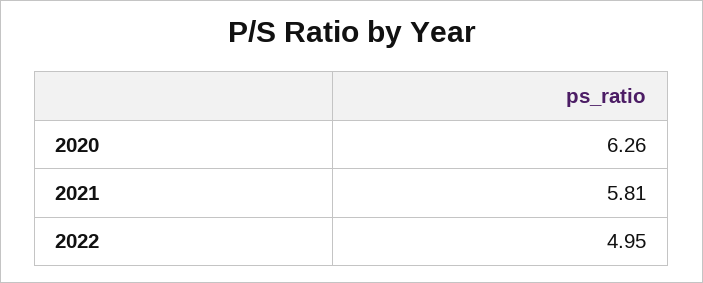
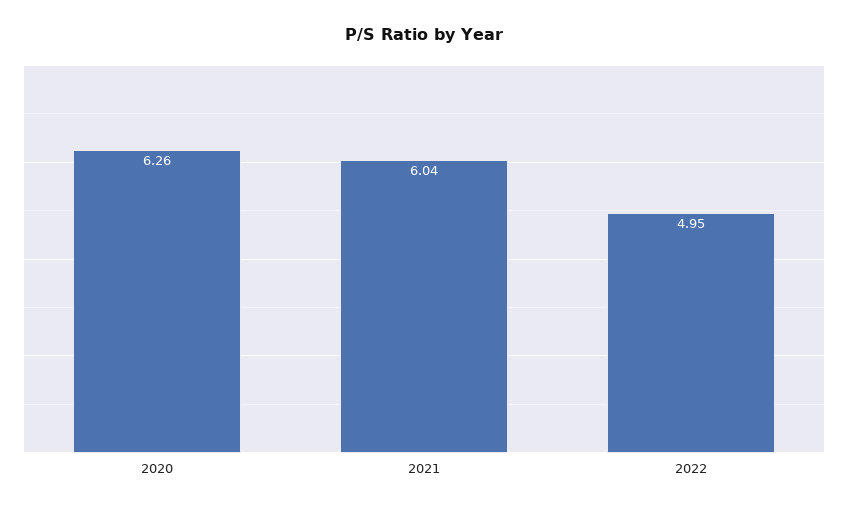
2021: 5.81 -> 6.04

